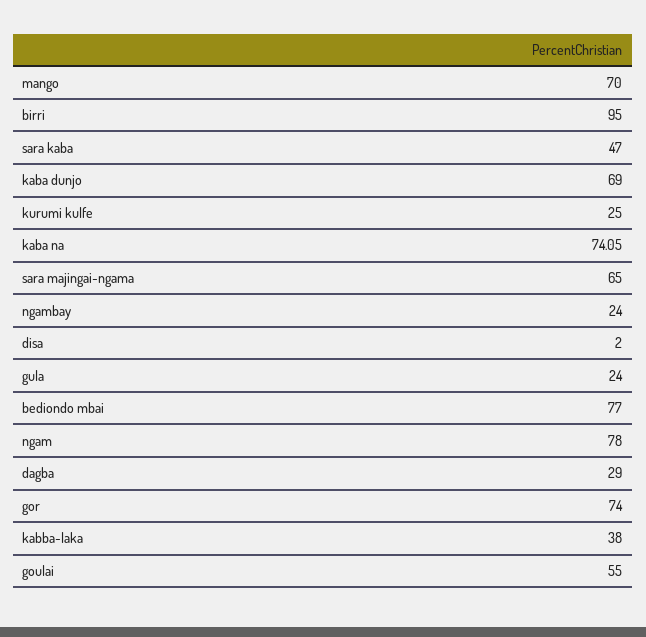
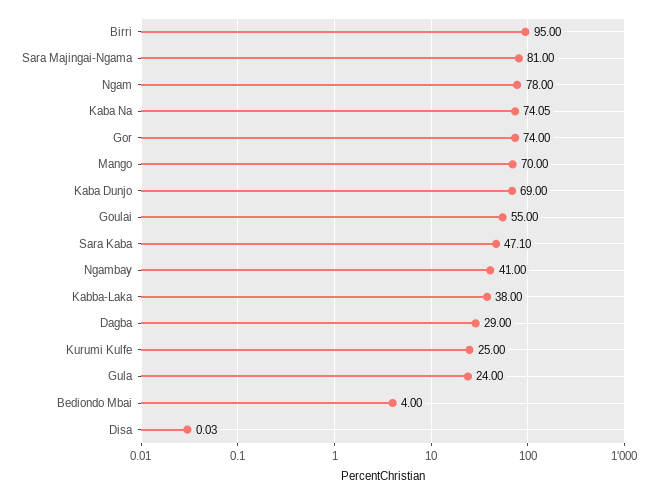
sara kaba: 47 -> 47.1
sara majingai-ngama: 65 -> 81
ngambay: 24 -> 41
disa: 2 -> 0.03
bediondo mbai: 77 -> 4

